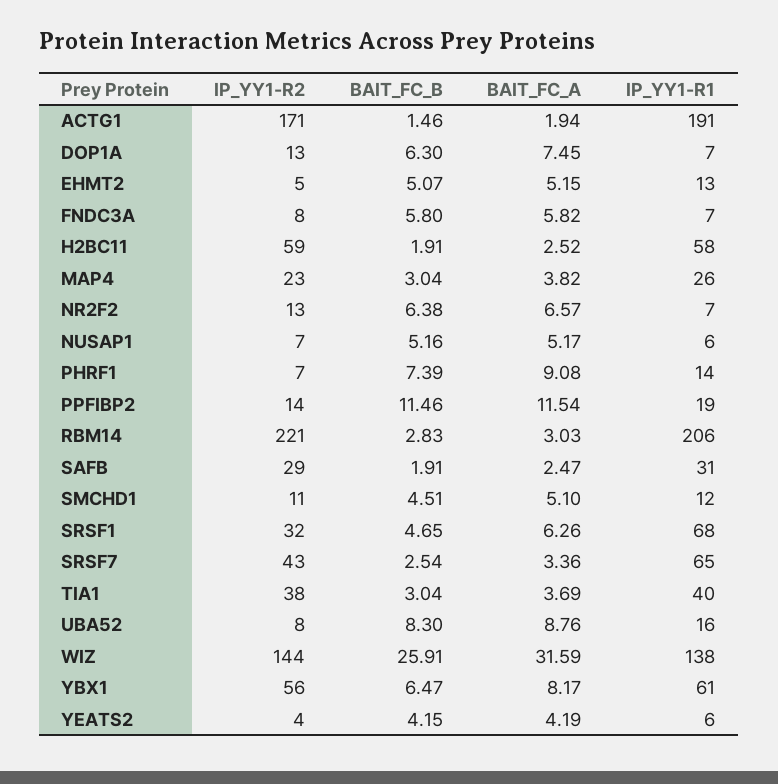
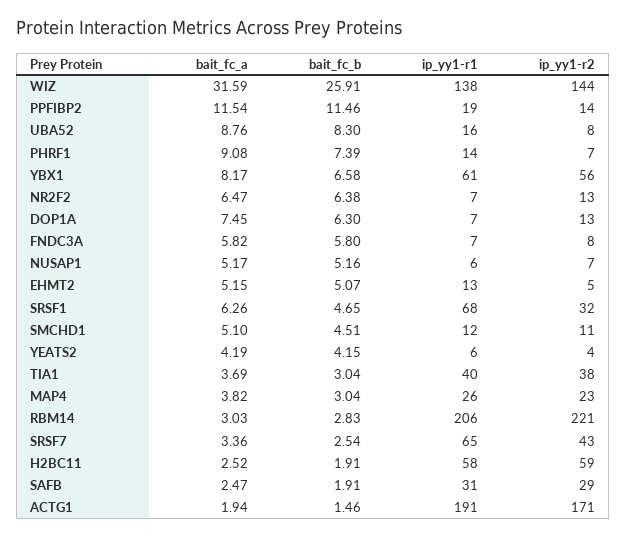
BAIT_FC_A, NR2F2: 6.57 -> 6.47
BAIT_FC_B, YBX1: 6.47 -> 6.58

